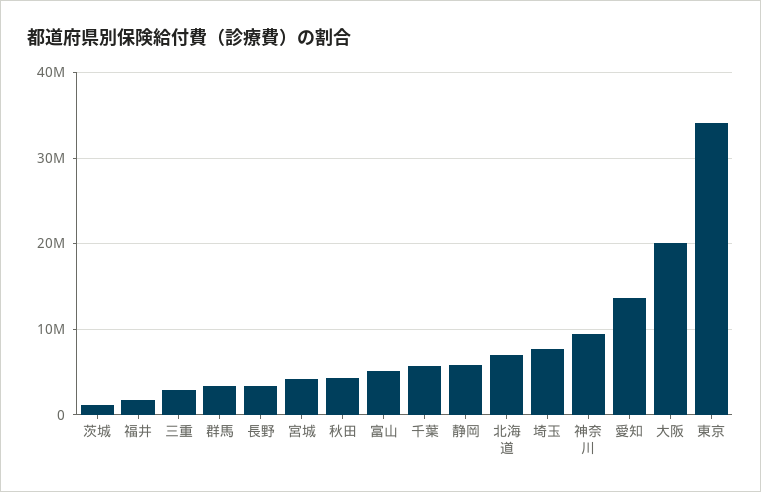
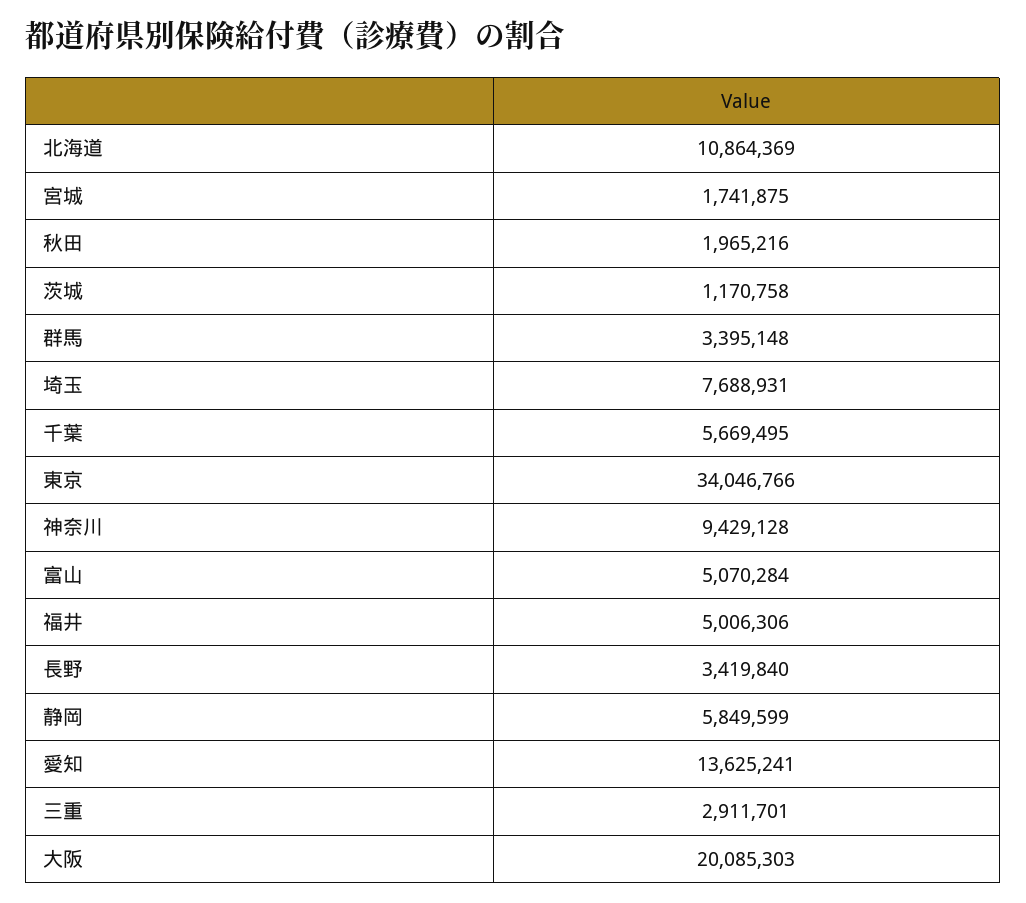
福井: 2000000 -> 5006306
宮城: 4000000 -> 1741875
秋田: 4000000 -> 1965216
北海道: 7000000 -> 10864369

